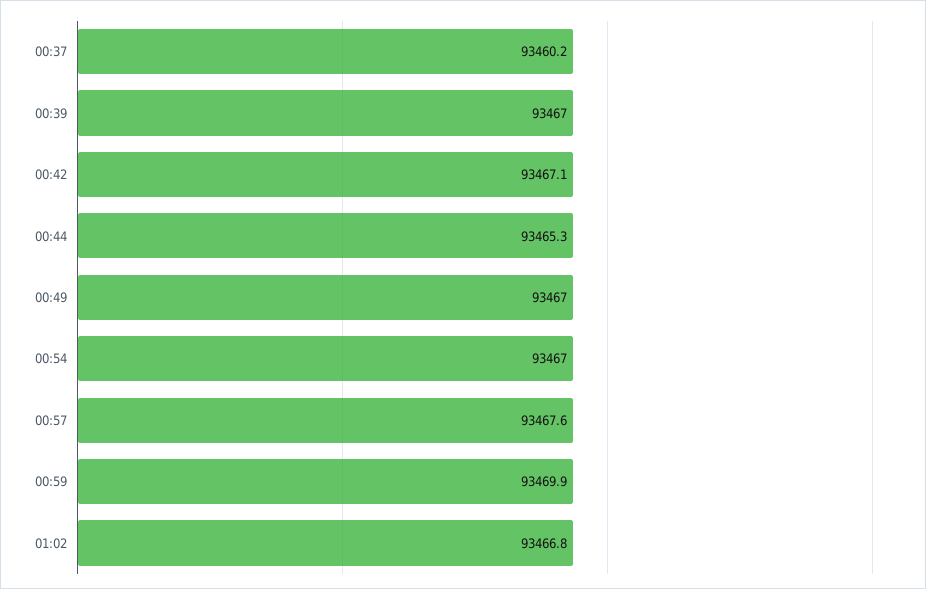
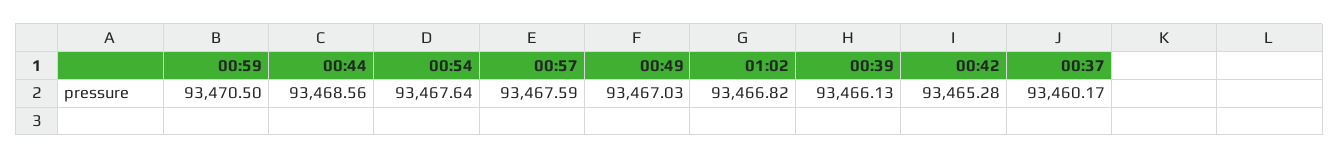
00:39: 93467 -> 93466.13
00:42: 93467.1 -> 93465.28
00:44: 93465.3 -> 93468.56
00:54: 93467 -> 93467.64
00:59: 93469.9 -> 93470.5

